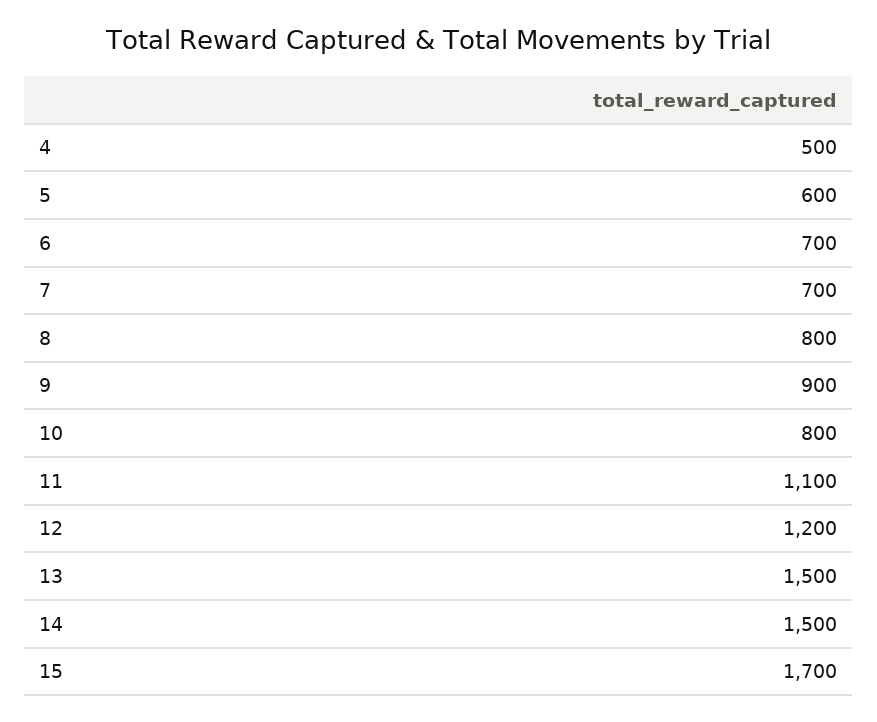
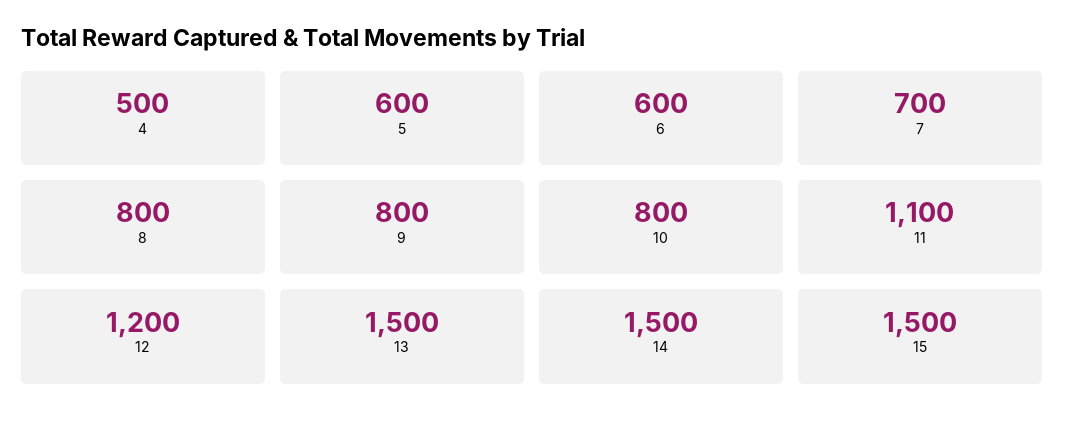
6: 700 -> 600
9: 900 -> 800
15: 1700 -> 1500

